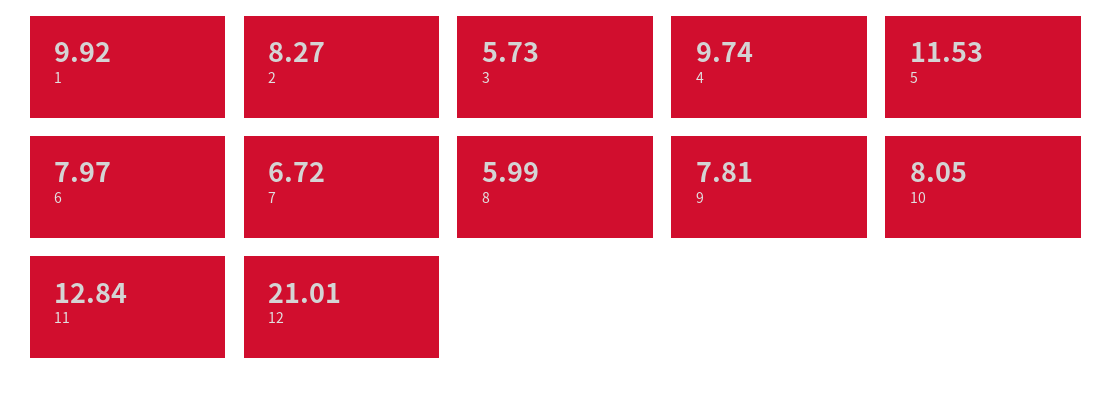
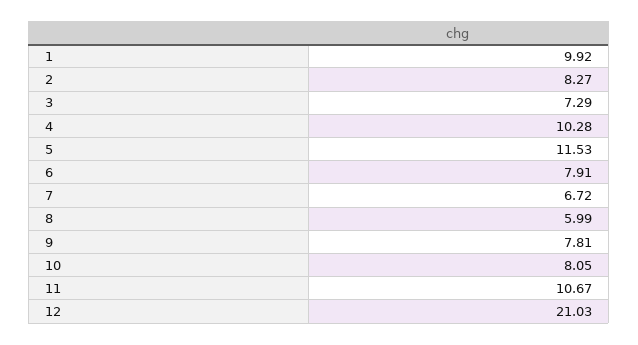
3: 5.73 -> 7.29
4: 9.74 -> 10.28
6: 7.97 -> 7.91
11: 12.84 -> 10.67
12: 21.01 -> 21.03

